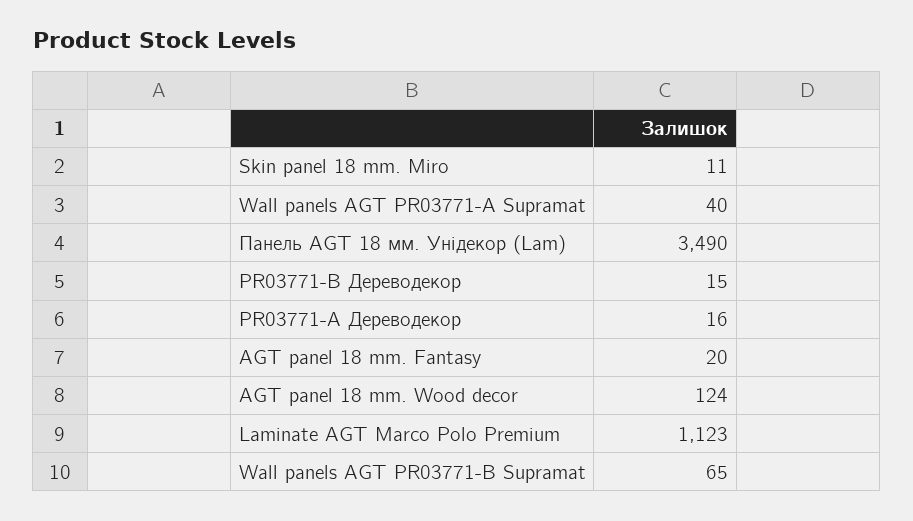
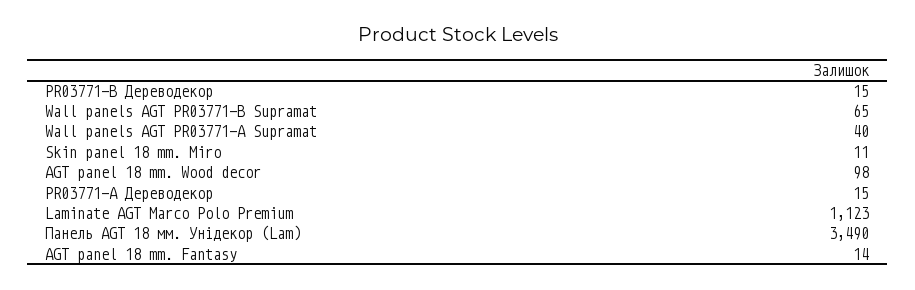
PR03771-А Дереводекор: 16 -> 15
AGT panel 18 mm. Fantasy: 20 -> 14
AGT panel 18 mm. Wood decor: 124 -> 98

